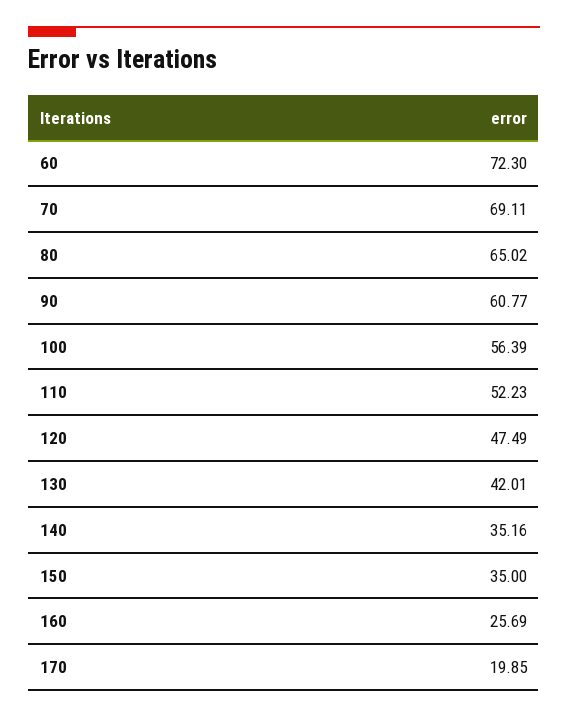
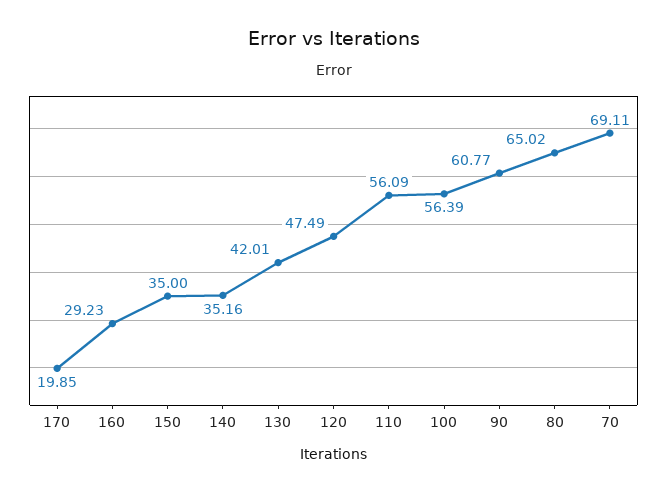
60: 72.3 -> none
110: 52.23 -> 56.09
160: 25.69 -> 29.23

